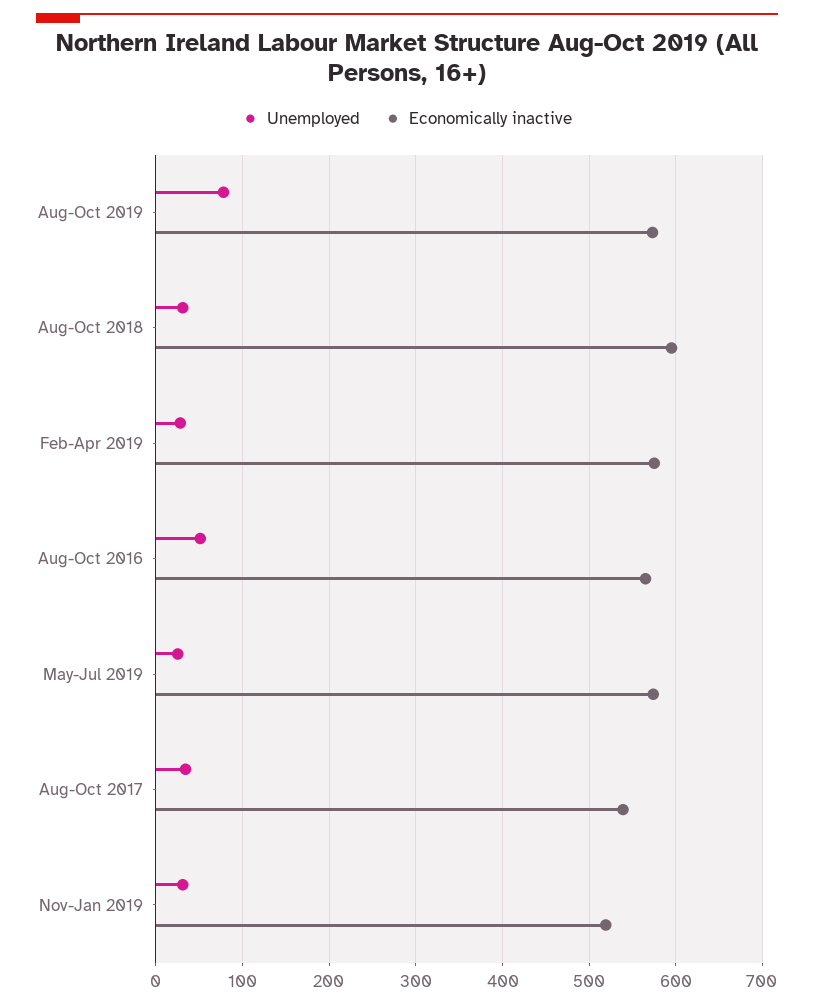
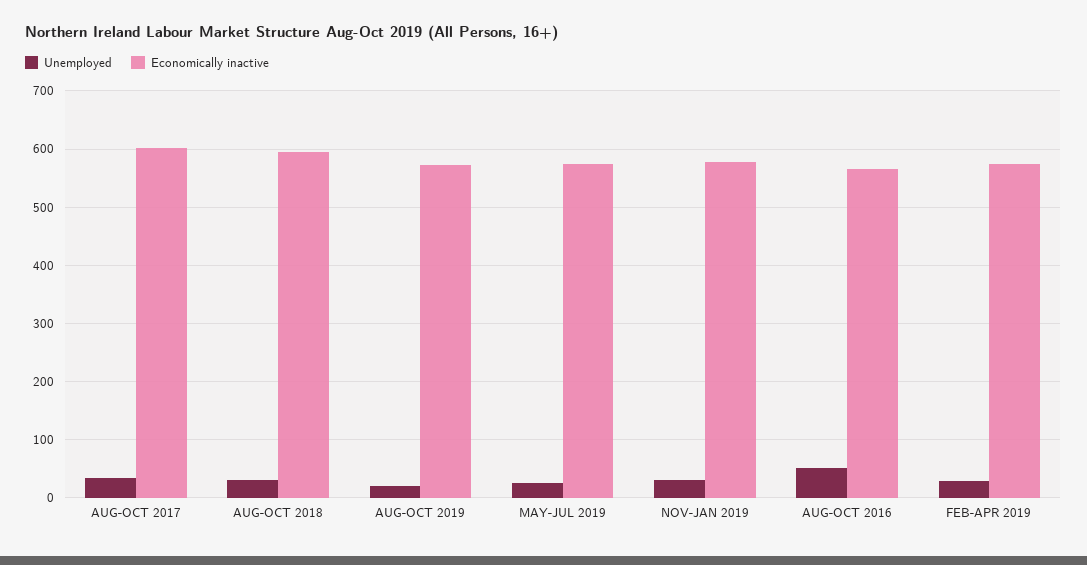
Unemployed, Aug-Oct 2019: 80 -> 20
Economically inactive, Aug-Oct 2017: 540 -> 600
Economically inactive, Nov-Jan 2019: 520 -> 580

